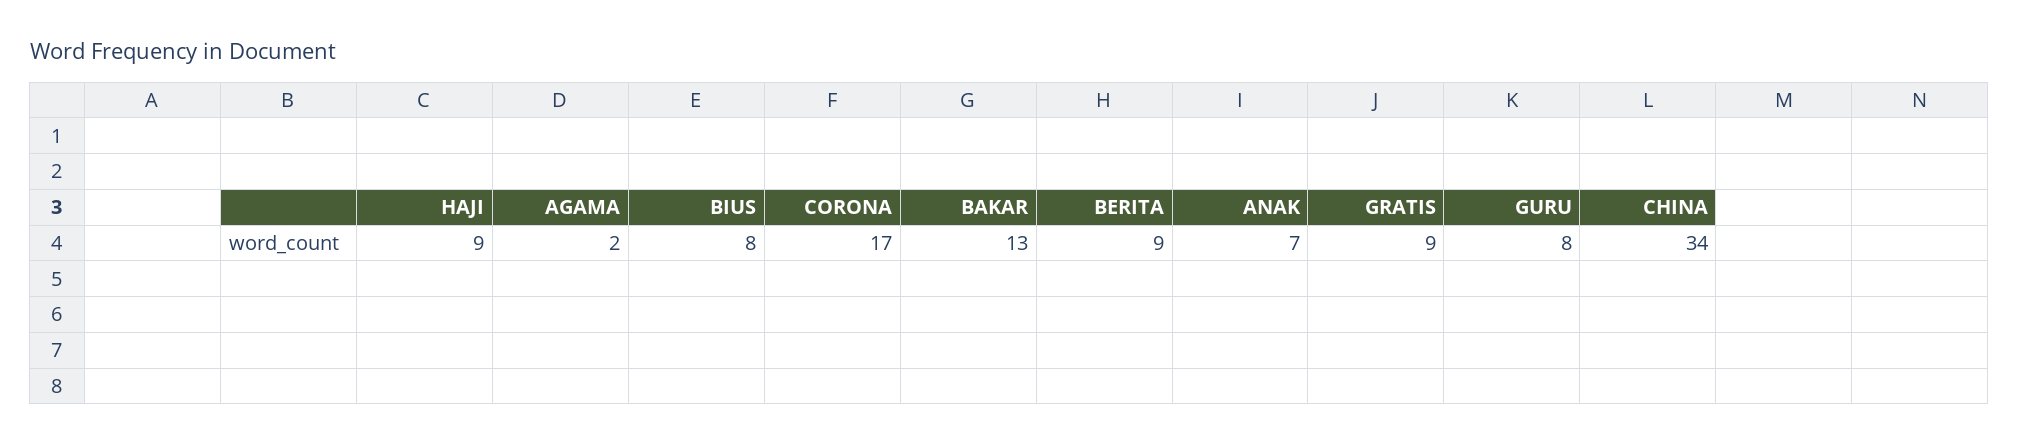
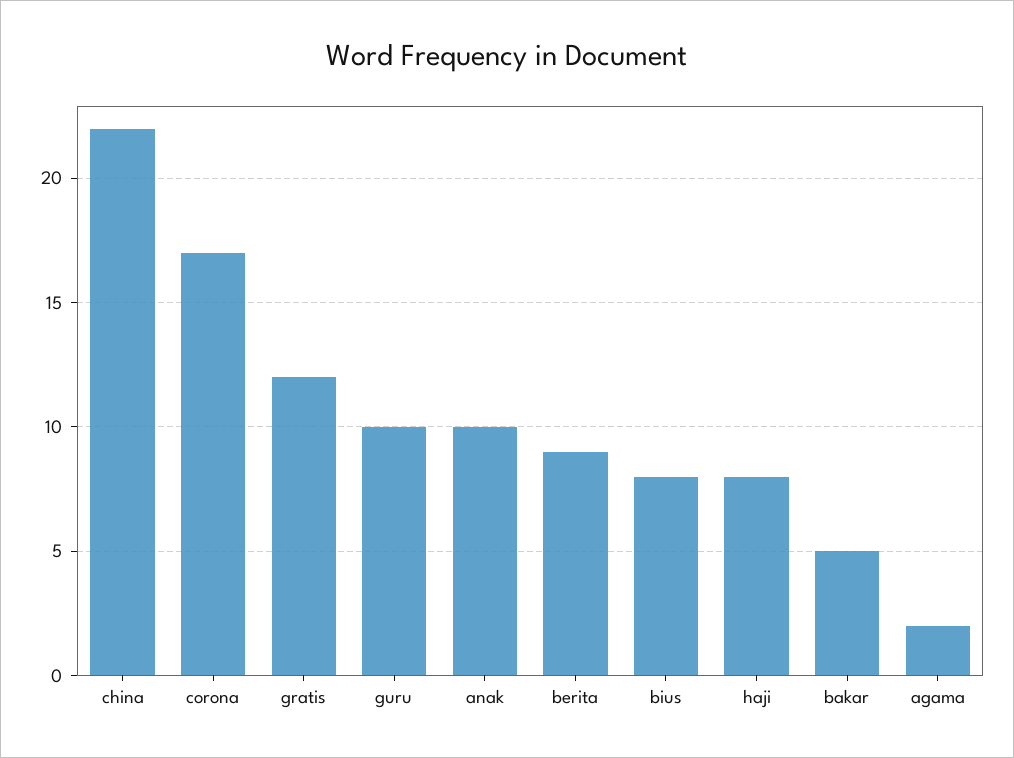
HAJI: 9 -> 8
BAKAR: 13 -> 5
ANAK: 7 -> 10
GRATIS: 9 -> 12
GURU: 8 -> 10
CHINA: 34 -> 22

